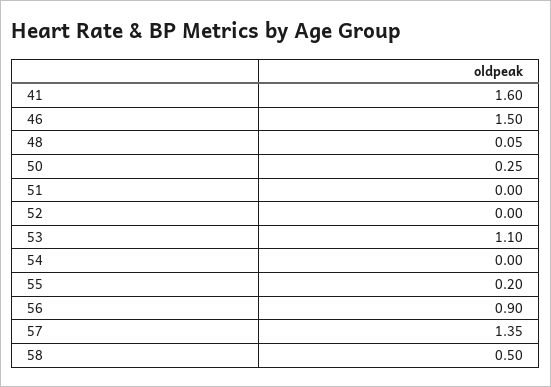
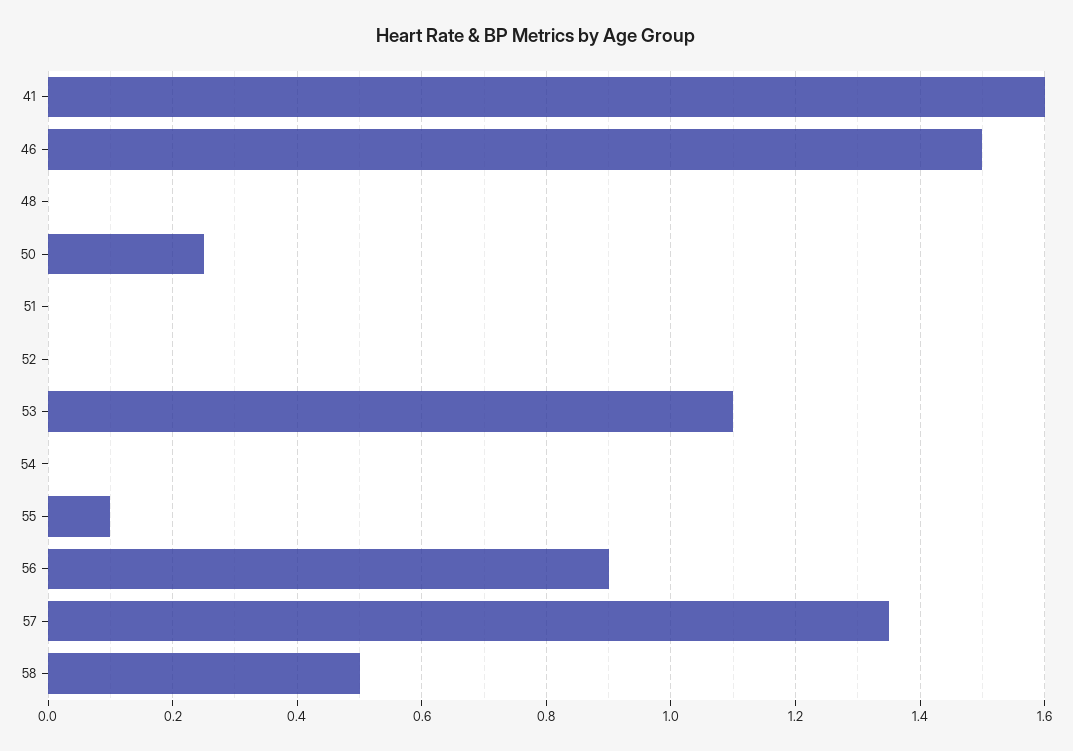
48: 0.05 -> 0
55: 0.2 -> 0.1

